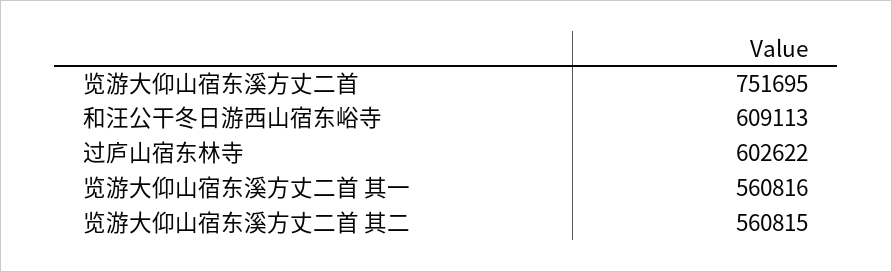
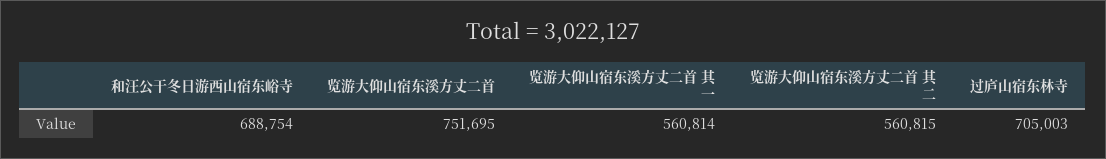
和汪公干冬日游西山宿东峪寺: 609113 -> 688754
过庐山宿东林寺: 602622 -> 705003
览游大仰山宿东溪方丈二首 其一: 560816 -> 560814

